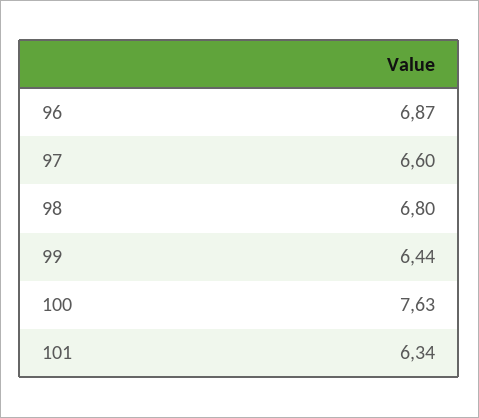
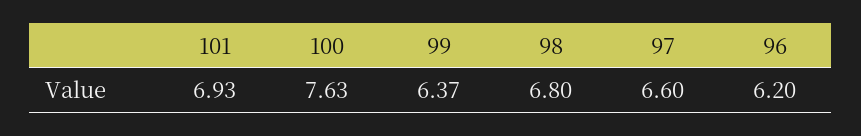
96: 6.87 -> 6.2
99: 6.44 -> 6.37
101: 6.34 -> 6.93

